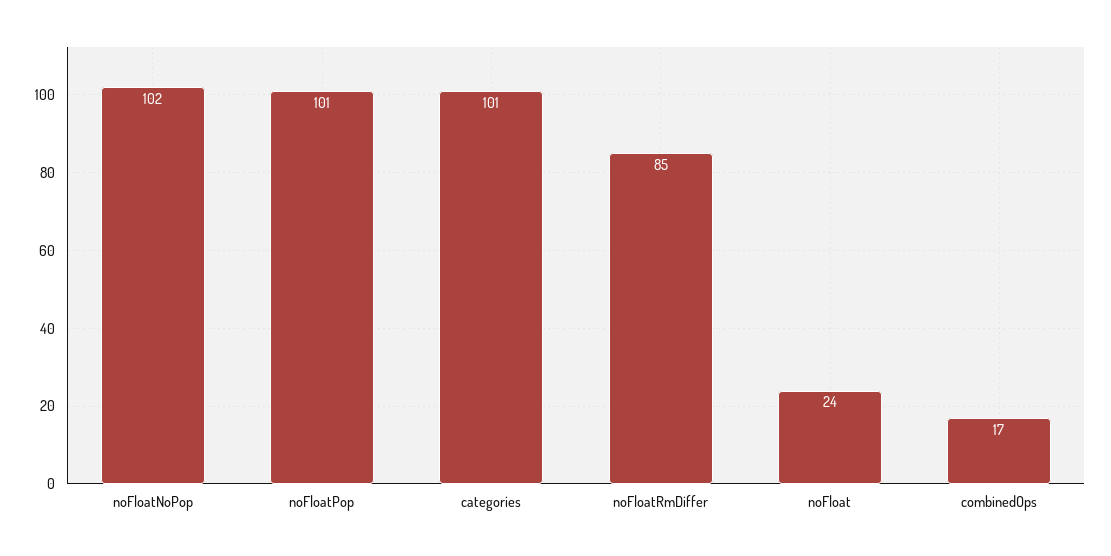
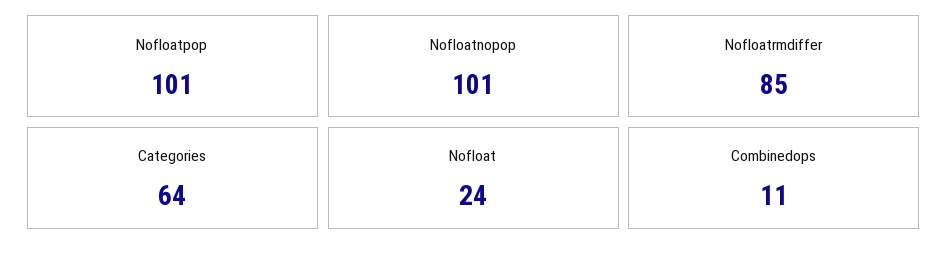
noFloatNoPop: 102 -> 101
categories: 101 -> 64
combinedOps: 17 -> 11

